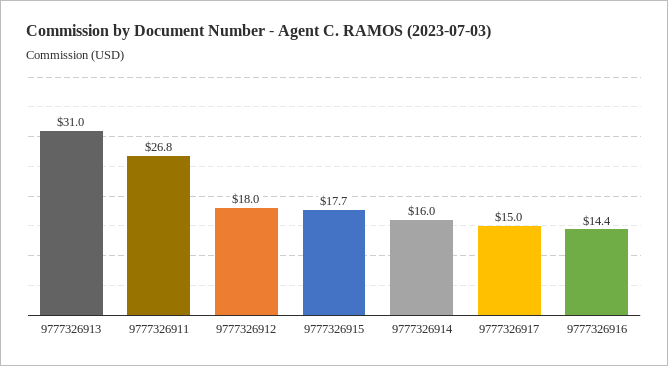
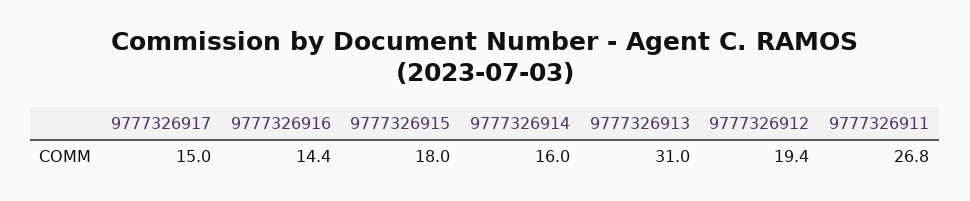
9777326912: 18 -> 19.4
9777326915: 17.7 -> 18

